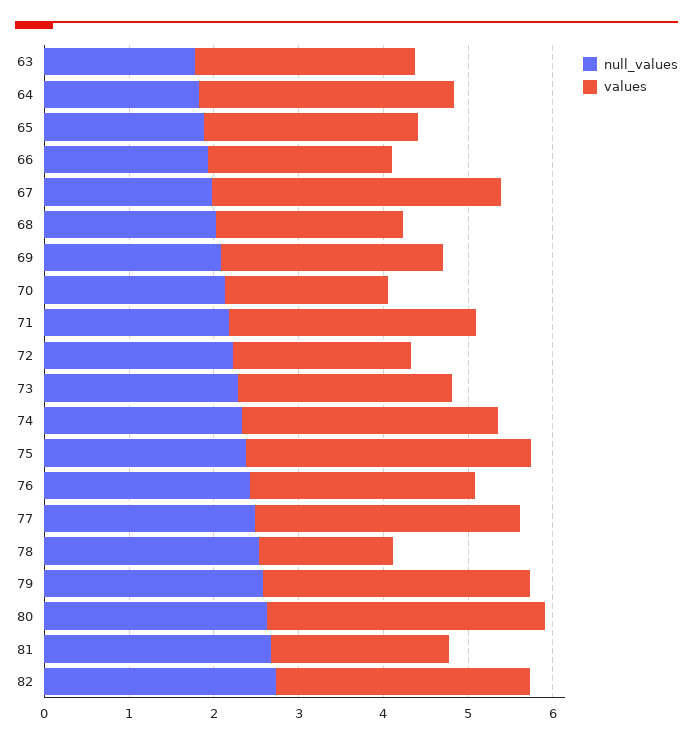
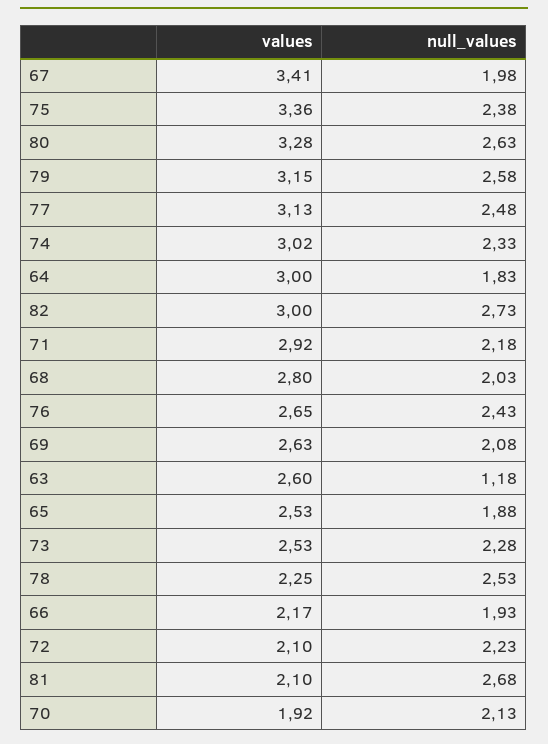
null_values, 63: 1.8 -> 1.18
values, 68: 2.2 -> 2.8
values, 78: 1.6 -> 2.25

